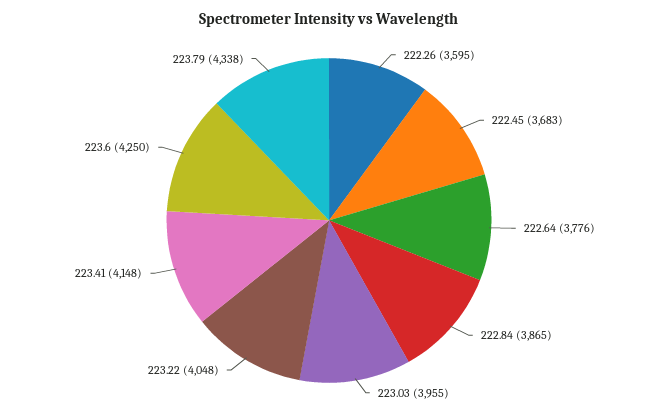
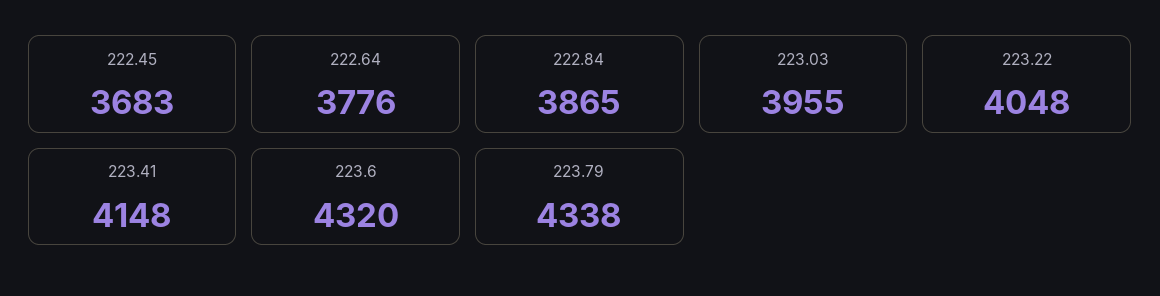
222.26: 3595 -> none
223.6: 4250 -> 4320

